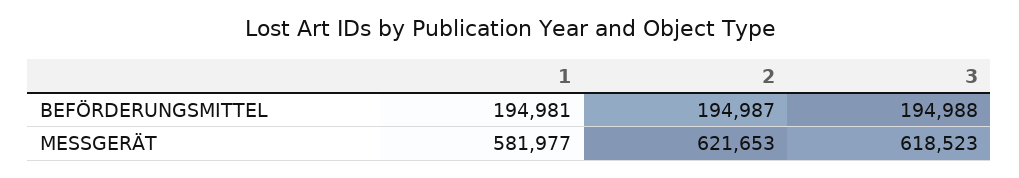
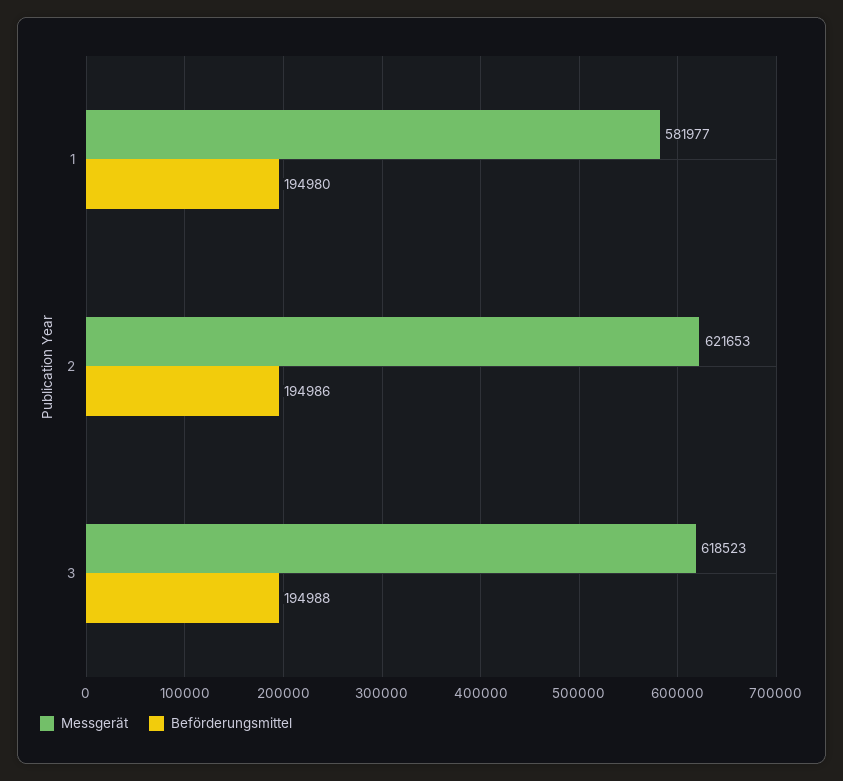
BEFÖRDERUNGSMITTEL, 1: 194981 -> 194980
BEFÖRDERUNGSMITTEL, 2: 194987 -> 194986

